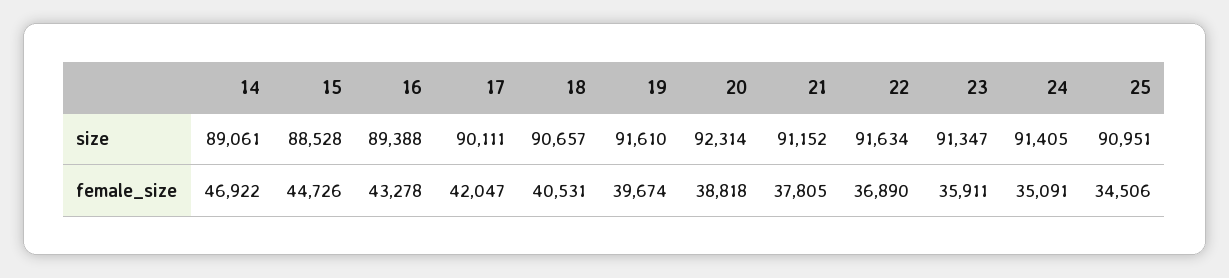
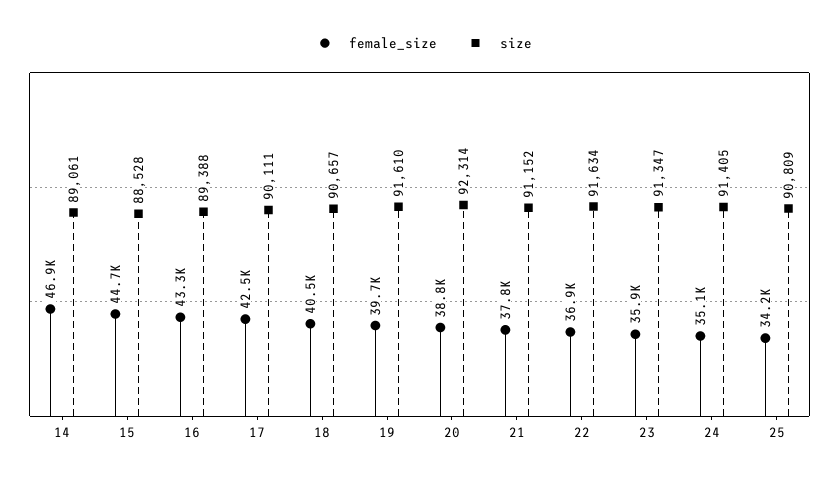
size, 25: 90951 -> 90809
female_size, 17: 42047 -> 42500
female_size, 25: 34506 -> 34200

